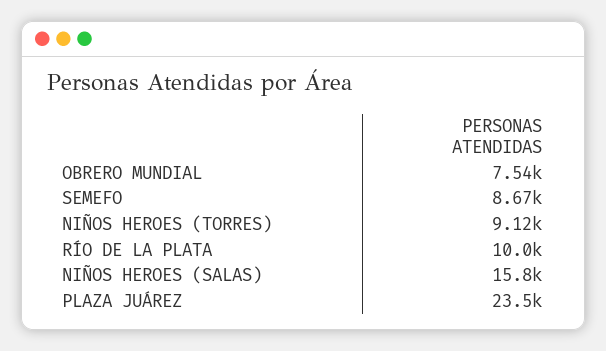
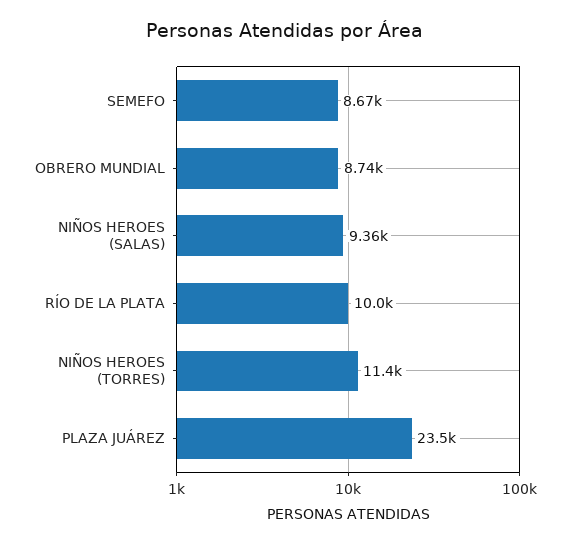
OBRERO MUNDIAL: 7540 -> 8740
NIÑOS HEROES (TORRES): 9120 -> 11400
NIÑOS HEROES (SALAS): 15800 -> 9360

